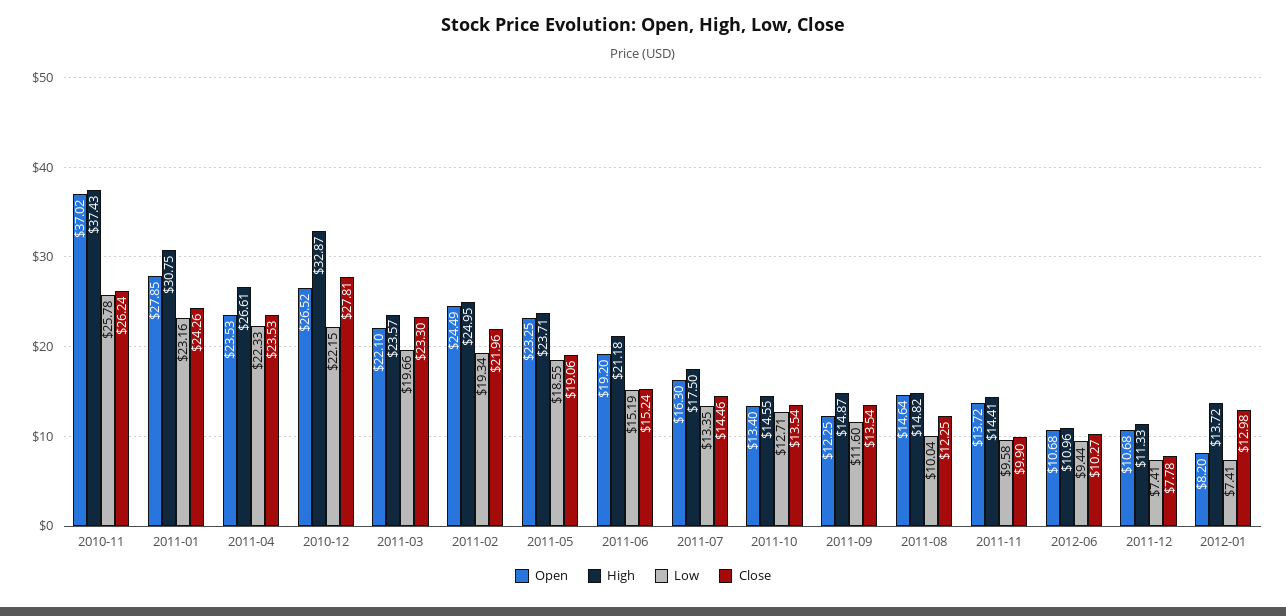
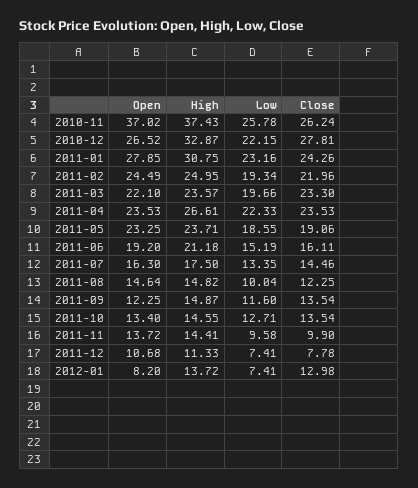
Close, 2011-06: 15.24 -> 16.11
Open, 2012-06: 10.68 -> none
High, 2012-06: 10.96 -> none
Low, 2012-06: 9.44 -> none
Close, 2012-06: 10.27 -> none

